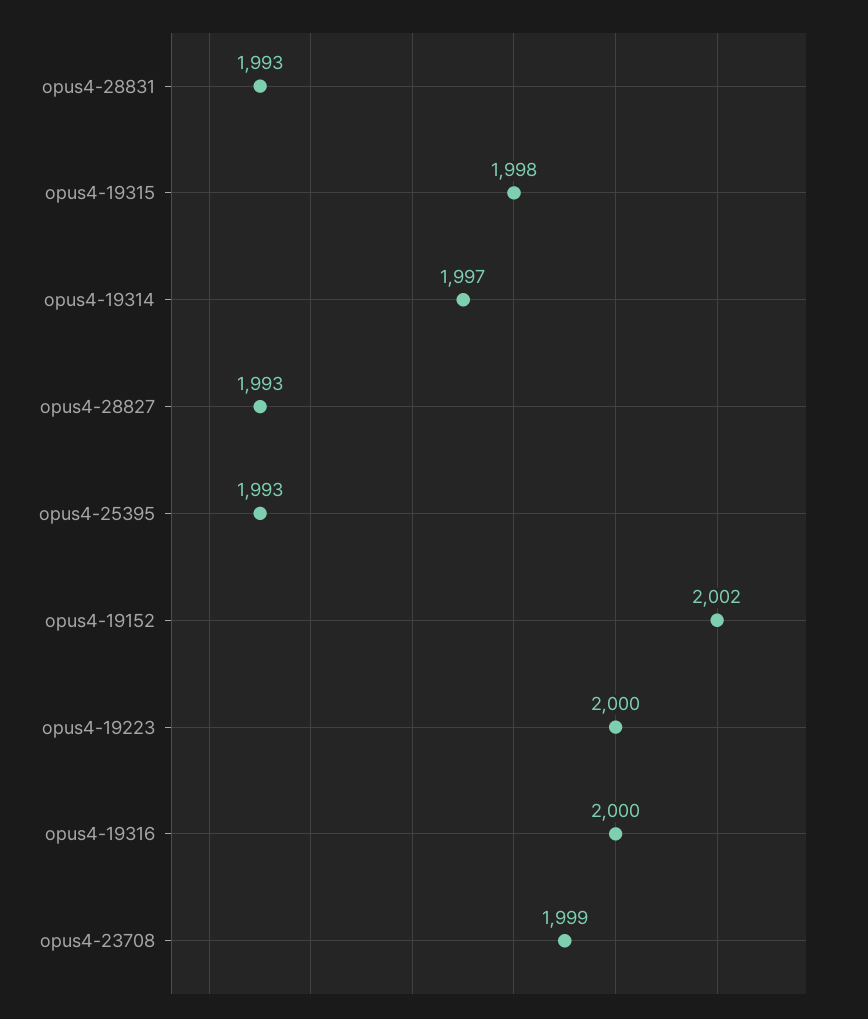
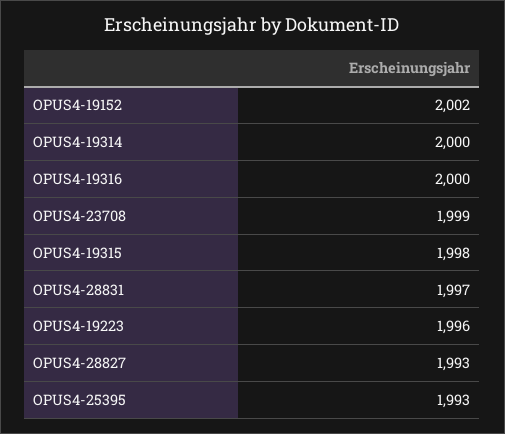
opus4-28831: 1993 -> 1997
opus4-19314: 1997 -> 2000
opus4-19223: 2000 -> 1996

